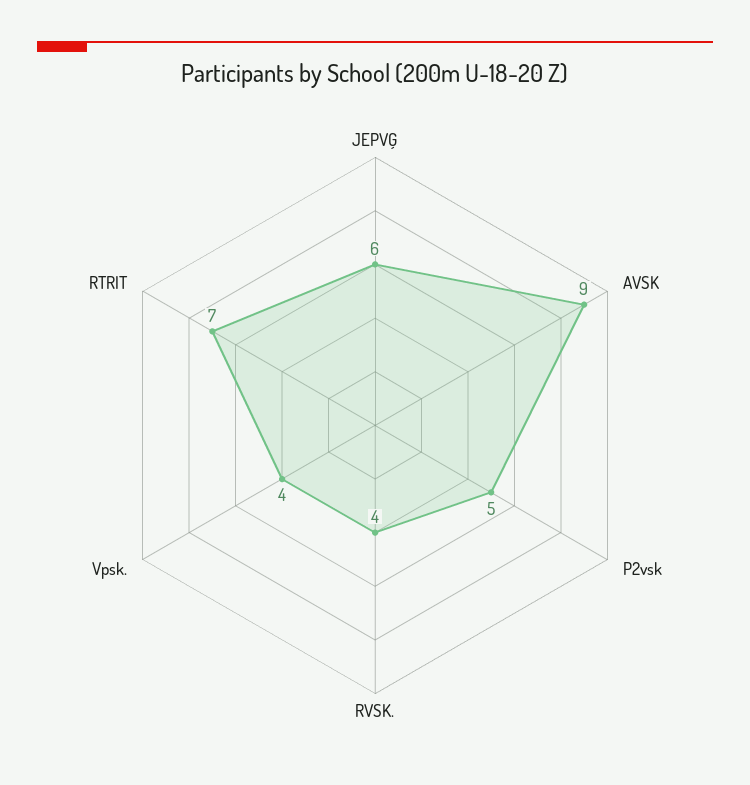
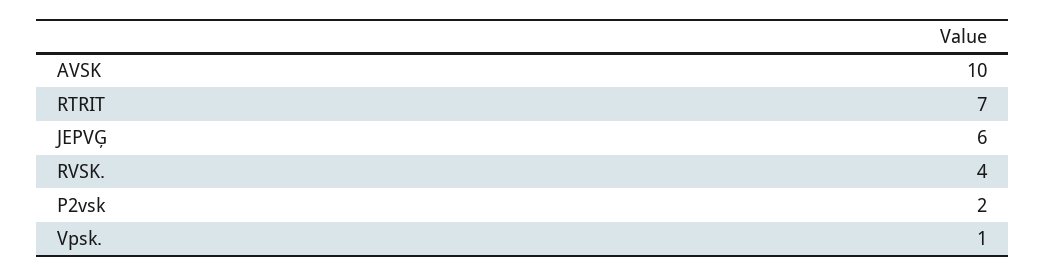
AVSK: 9 -> 10
P2vsk: 5 -> 2
Vpsk.: 4 -> 1

